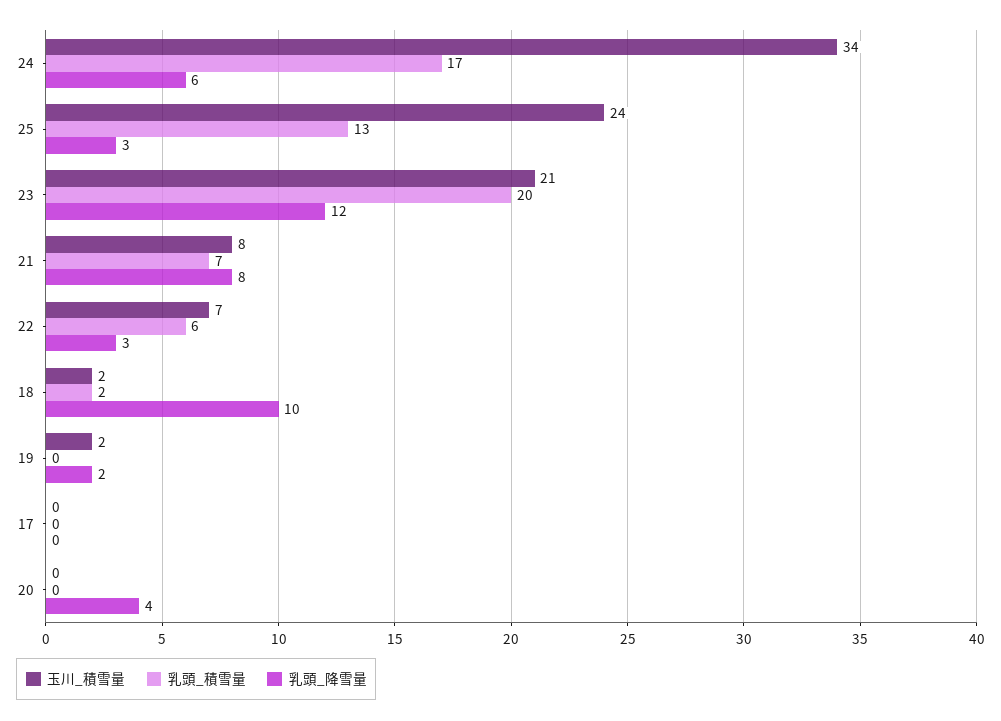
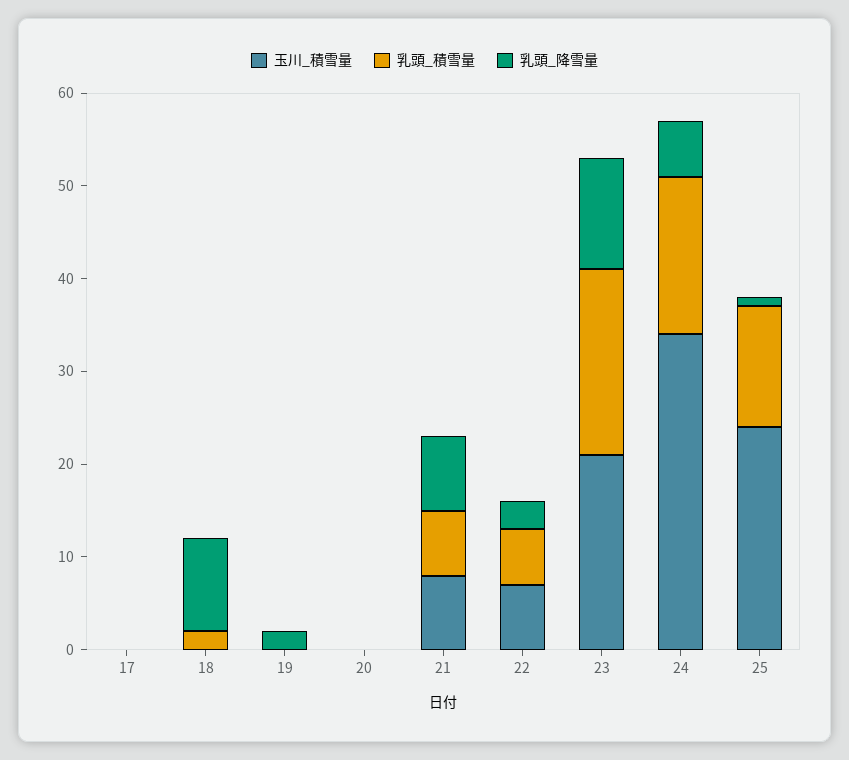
乳頭_降雪量, 25: 3 -> 1
玉川_積雪量, 18: 2 -> 0
玉川_積雪量, 19: 2 -> 0
乳頭_降雪量, 20: 4 -> 0

